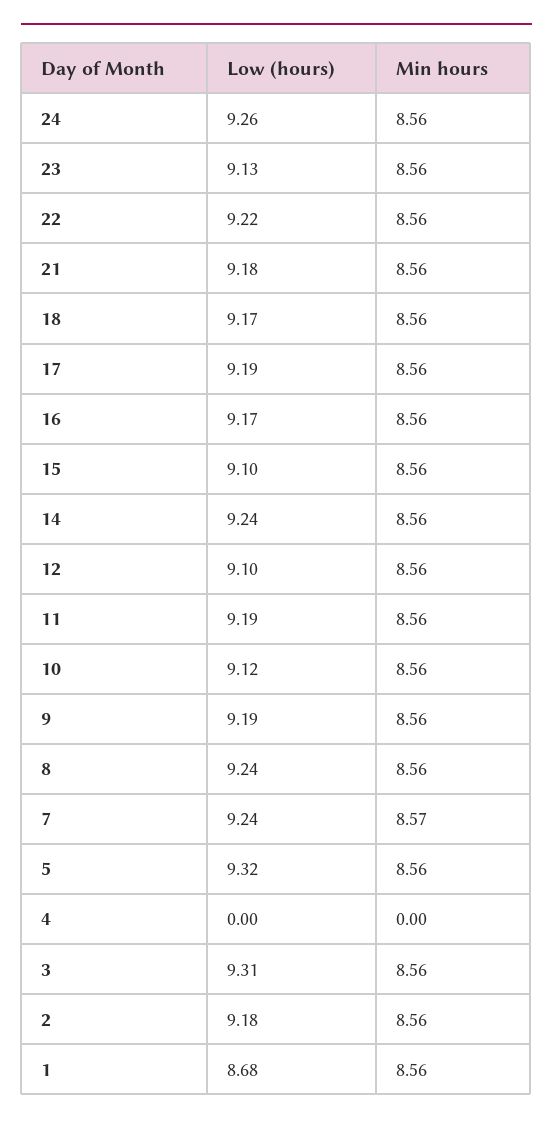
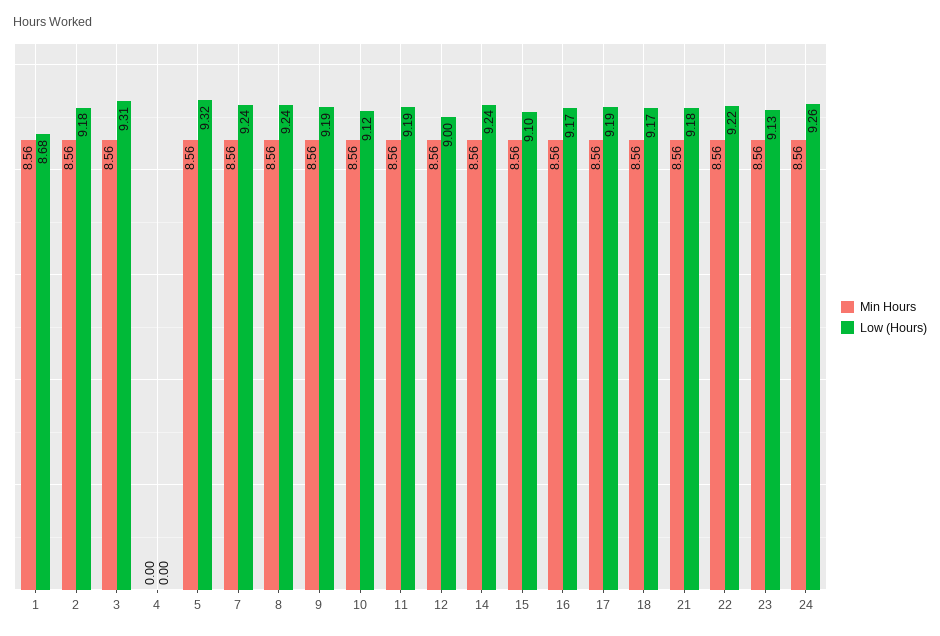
Low (hours), 12: 9.1 -> 9
Min hours, 7: 8.57 -> 8.56

